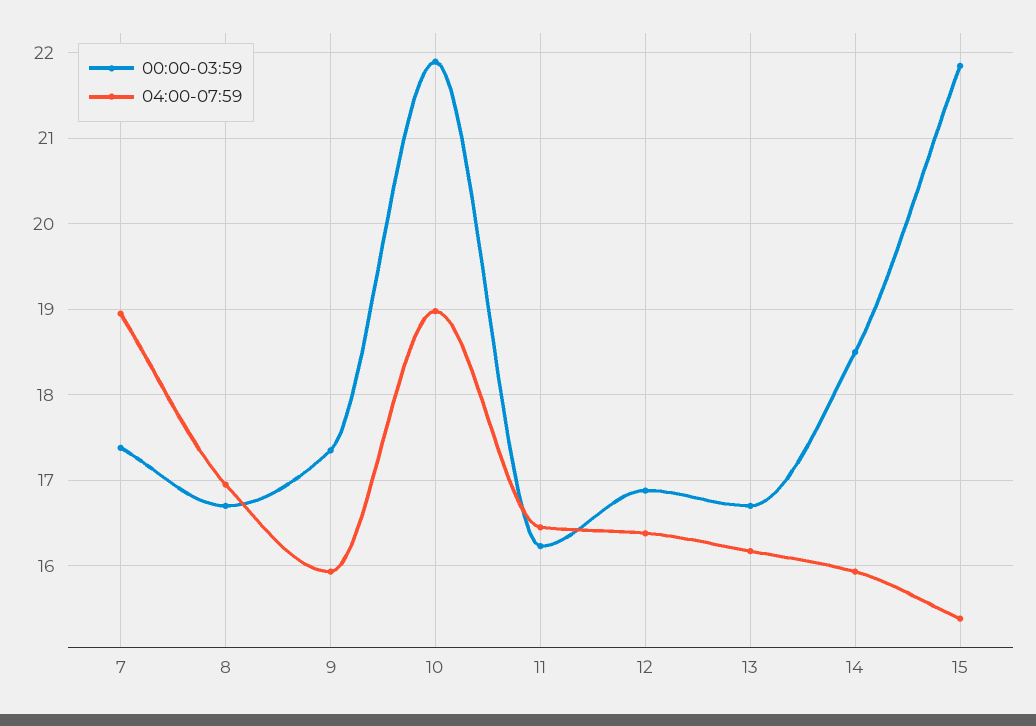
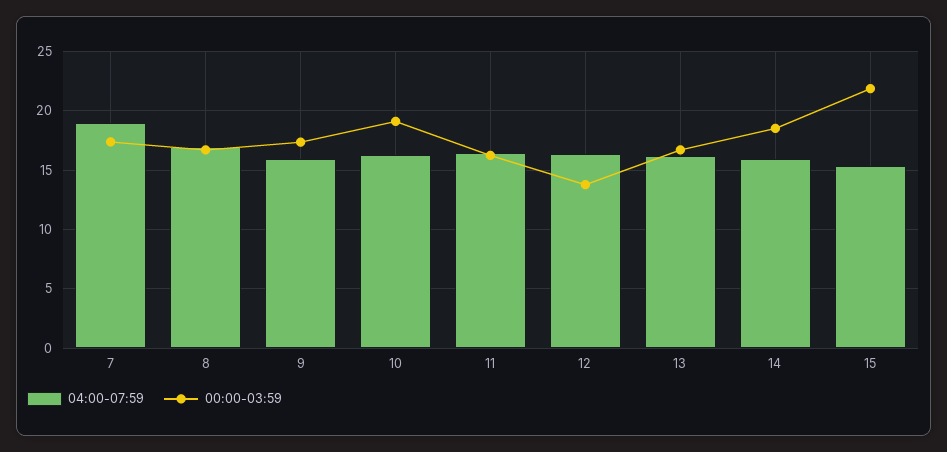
00:00-03:59, 10: 21.9 -> 19
04:00-07:59, 10: 19 -> 16
00:00-03:59, 12: 16.9 -> 14

